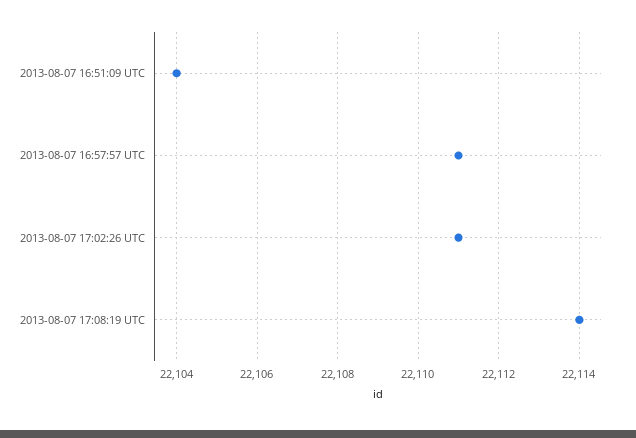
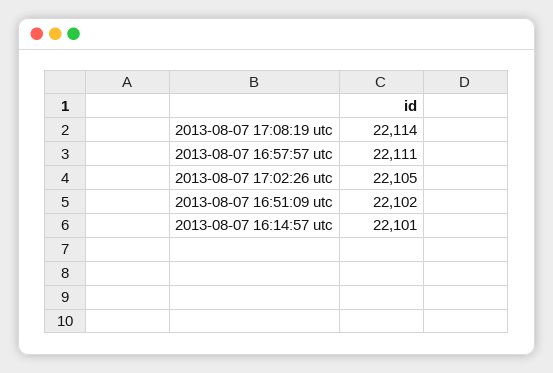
2013-08-07 16:51:09 UTC: 22104 -> 22102
2013-08-07 17:02:26 UTC: 22111 -> 22105
2013-08-07 16:14:57 utc: none -> 22101

